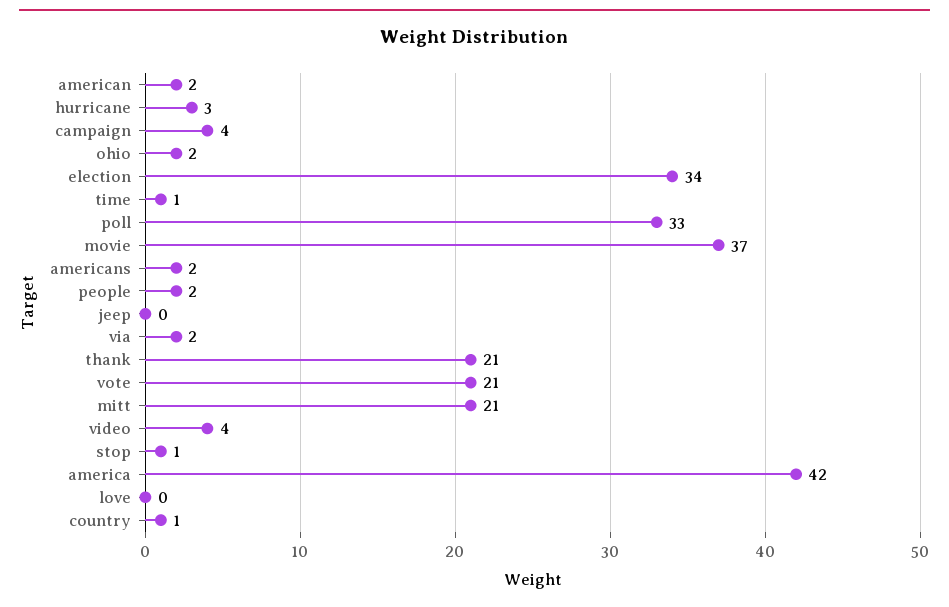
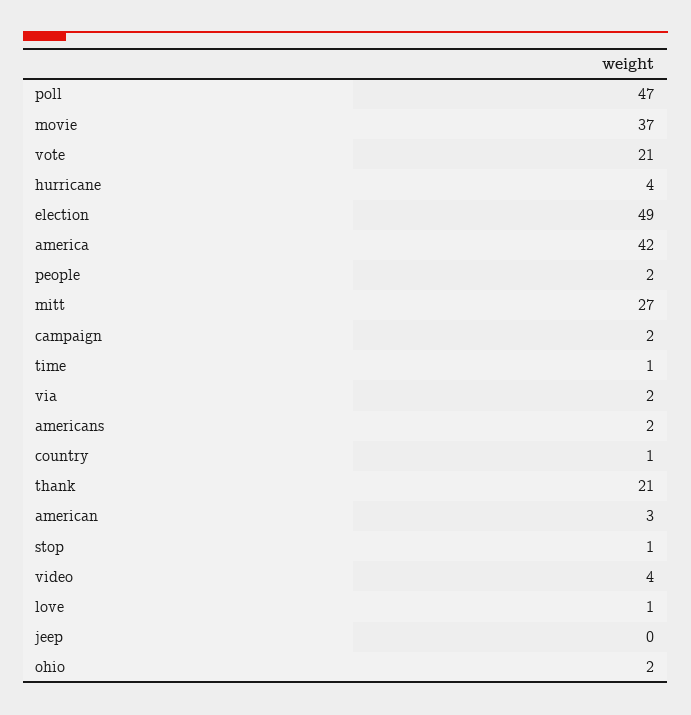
american: 2 -> 3
hurricane: 3 -> 4
campaign: 4 -> 2
election: 34 -> 49
poll: 33 -> 47
mitt: 21 -> 27
love: 0 -> 1

